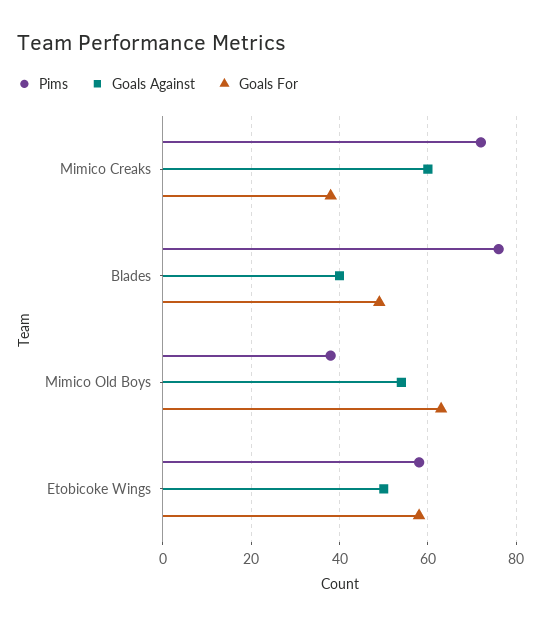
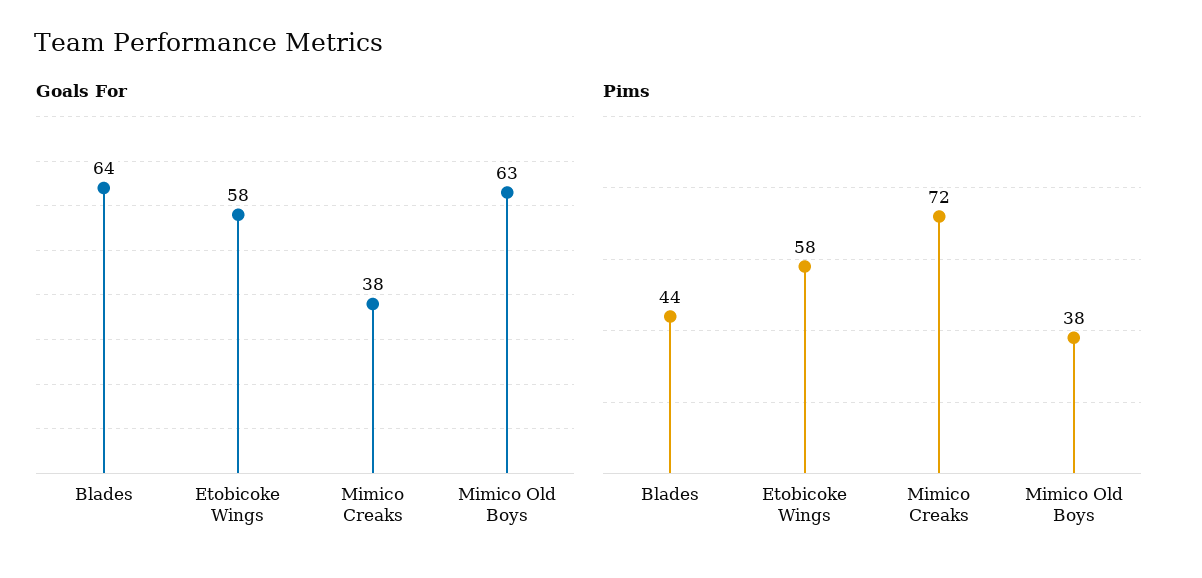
Goals Against, Mimico Creaks: 60 -> none
Pims, Blades: 75 -> 44
Goals Against, Blades: 40 -> none
Goals For, Blades: 50 -> 64
Goals Against, Mimico Old Boys: 55 -> none
Goals Against, Etobicoke Wings: 50 -> none

